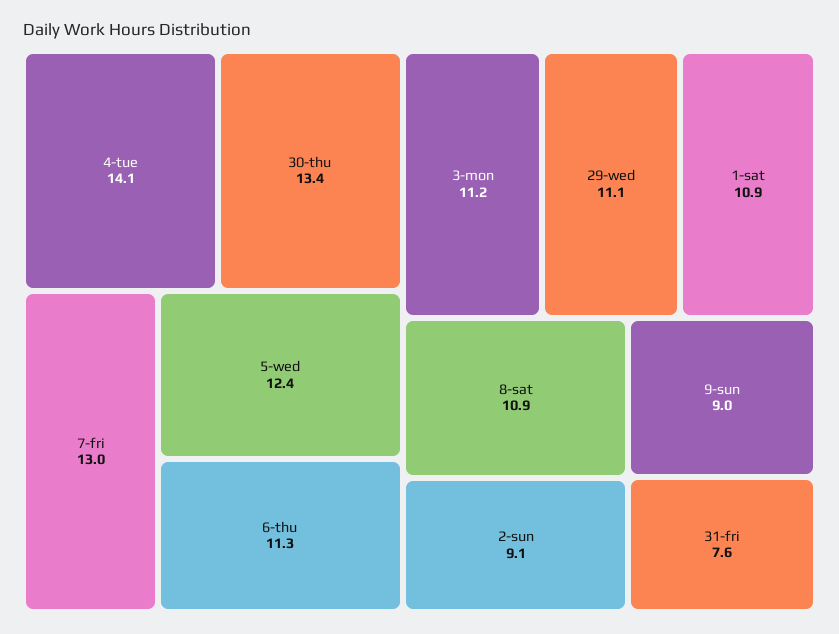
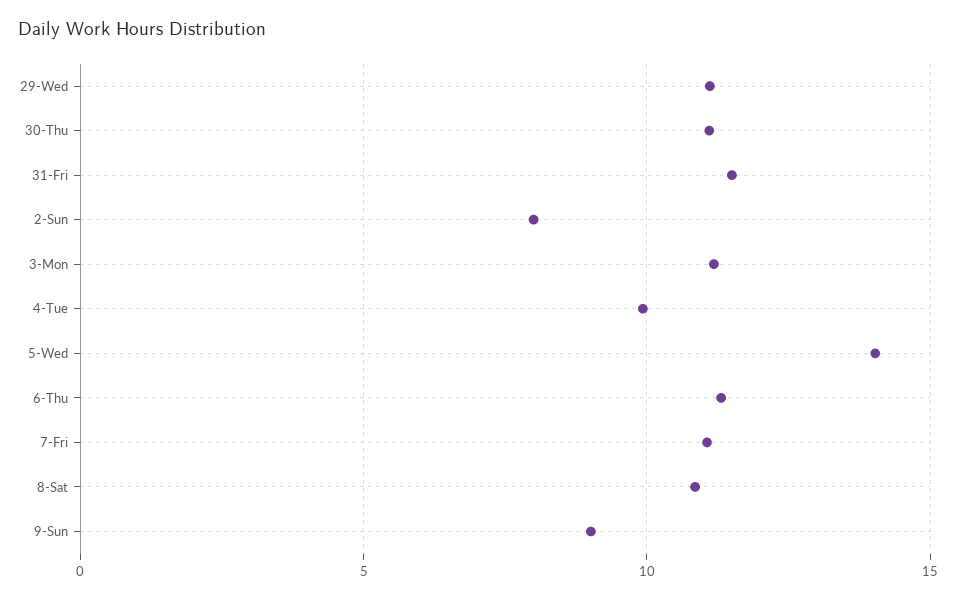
4-tue: 14.1 -> 10
30-thu: 13.4 -> 11
7-fri: 13 -> 11
5-wed: 12.4 -> 14
1-sat: 10.9 -> none
2-sun: 9.1 -> 8
31-fri: 7.6 -> 11.5

